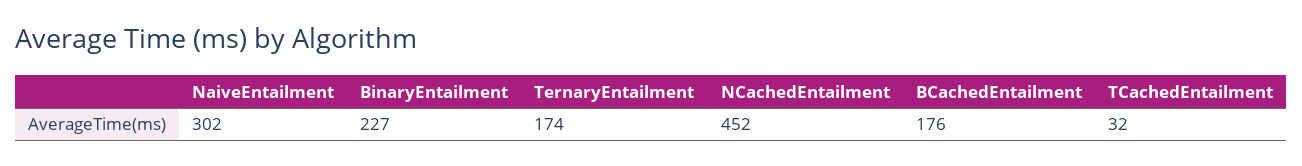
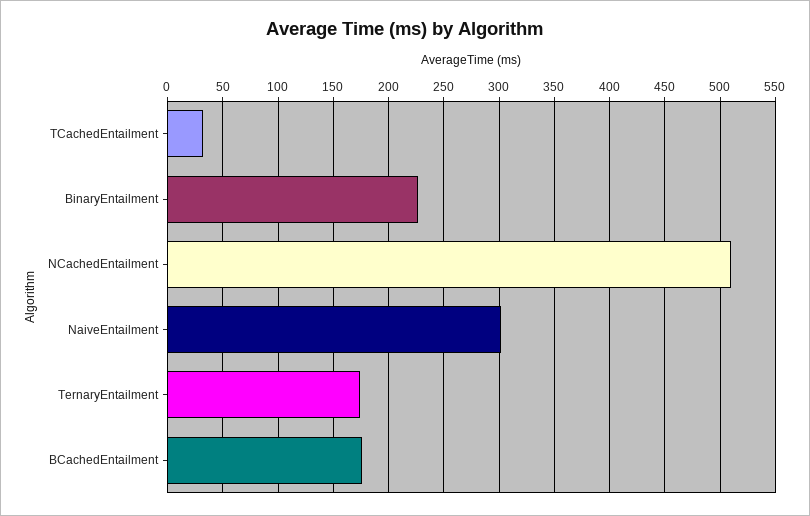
NCachedEntailment: 452 -> 510

